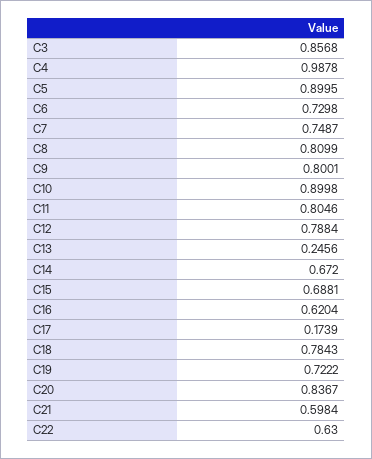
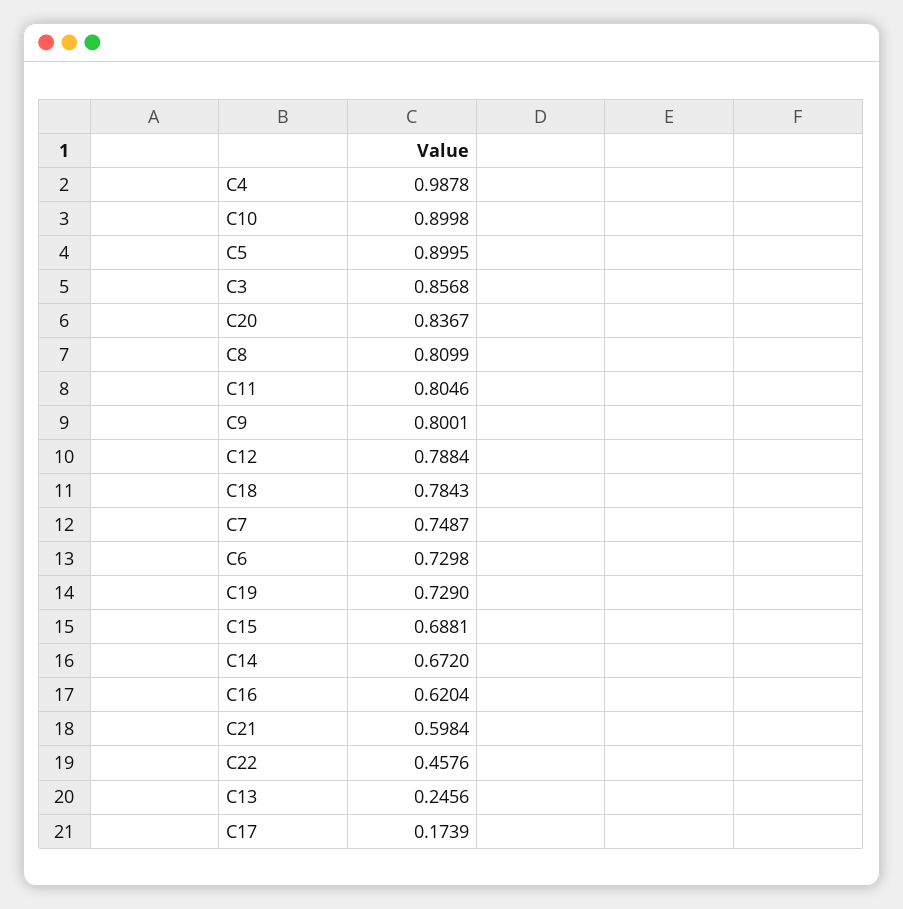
C19: 0.7222 -> 0.729
C22: 0.63 -> 0.4576

